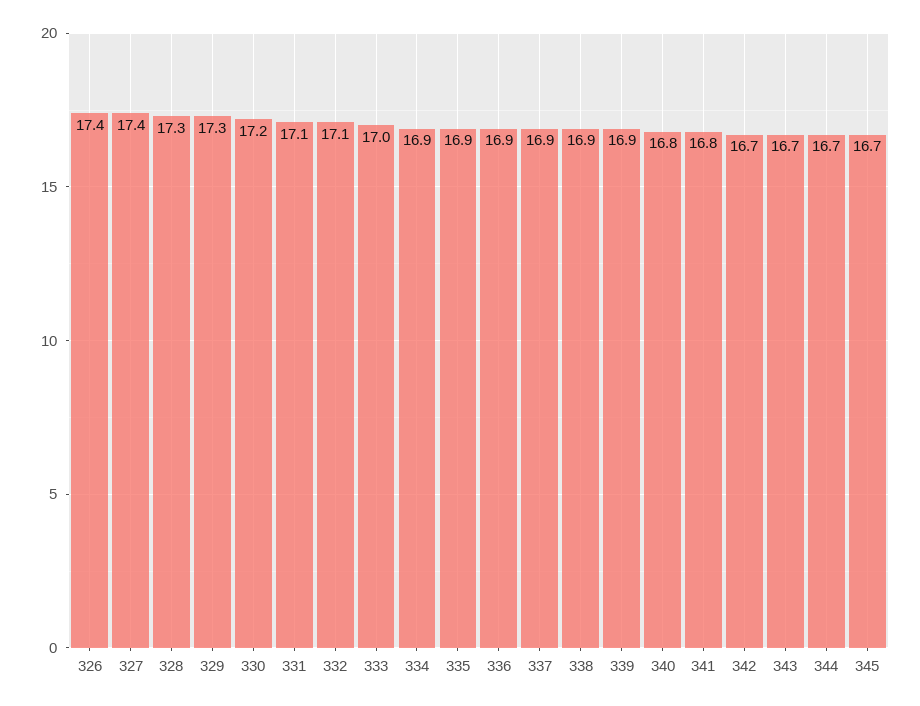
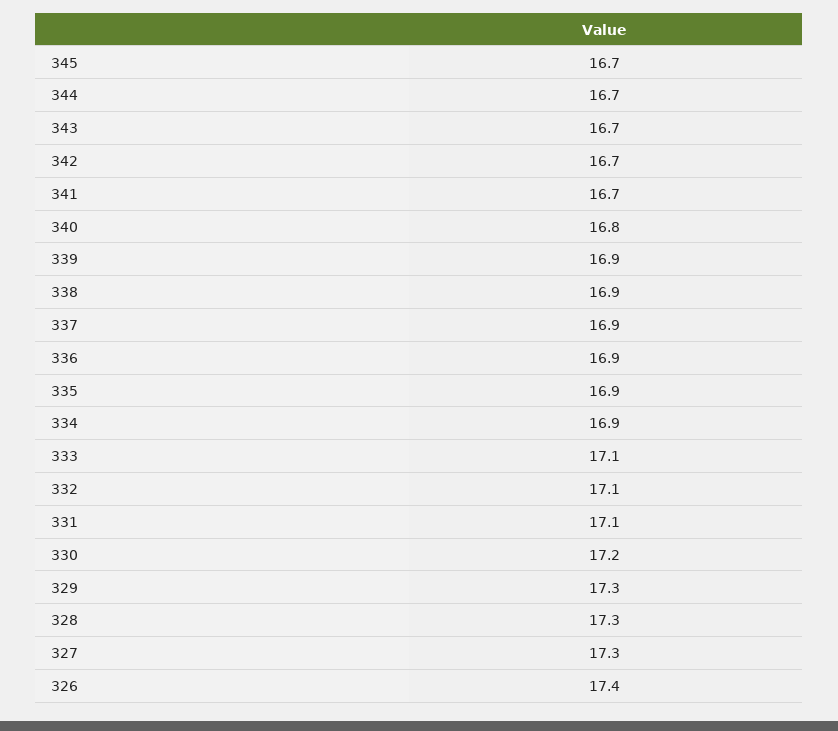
327: 17.4 -> 17.3
333: 17 -> 17.1
341: 16.8 -> 16.7

